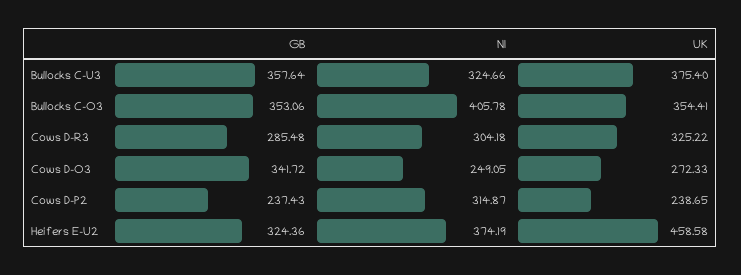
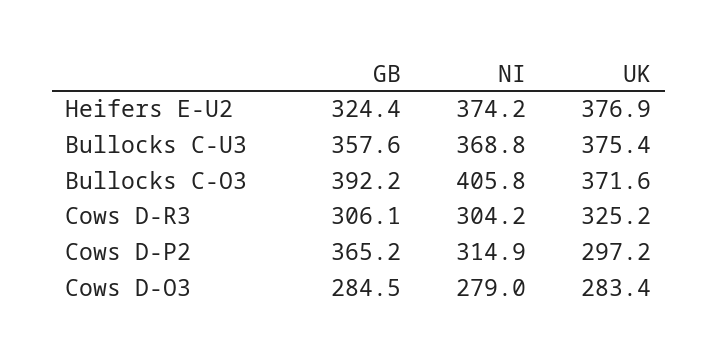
NI, Bullocks C-U3: 324.66 -> 368.8
GB, Bullocks C-O3: 353.06 -> 392.2
UK, Bullocks C-O3: 354.41 -> 371.6
GB, Cows D-R3: 285.48 -> 306.1
GB, Cows D-O3: 341.72 -> 284.5
NI, Cows D-O3: 249.05 -> 279
UK, Cows D-O3: 272.33 -> 283.4
GB, Cows D-P2: 237.43 -> 365.2
UK, Cows D-P2: 238.65 -> 297.2
UK, Heifers E-U2: 458.58 -> 376.9

